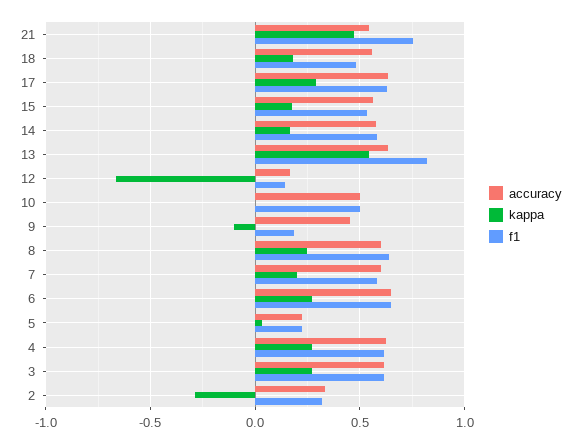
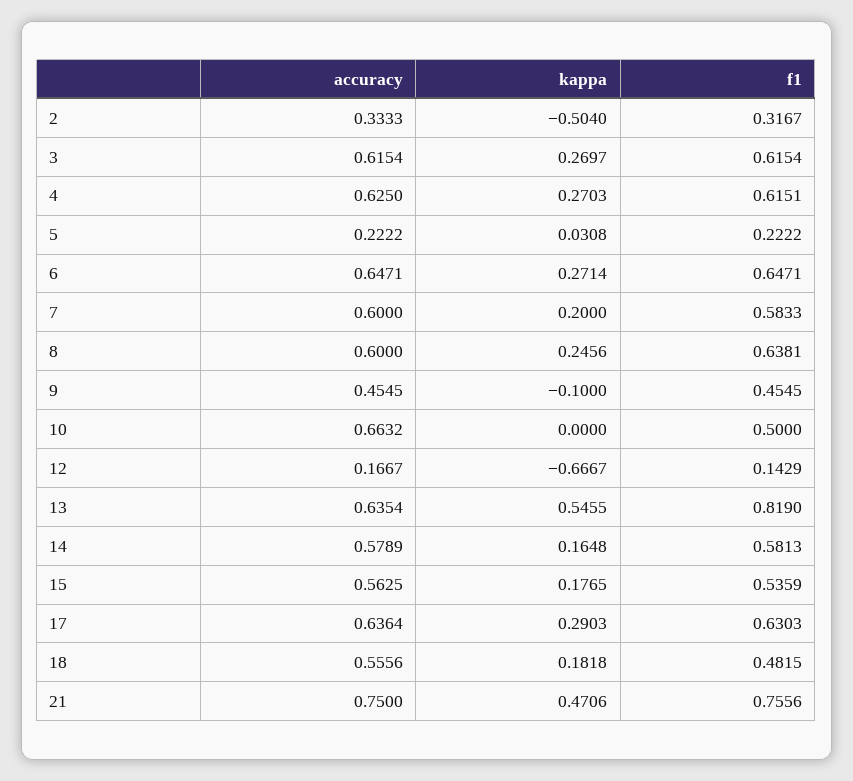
accuracy, 21: 0.55 -> 0.75
accuracy, 10: 0.5 -> 0.6632
f1, 9: 0.2 -> 0.4545
kappa, 2: -0.3 -> -0.504

